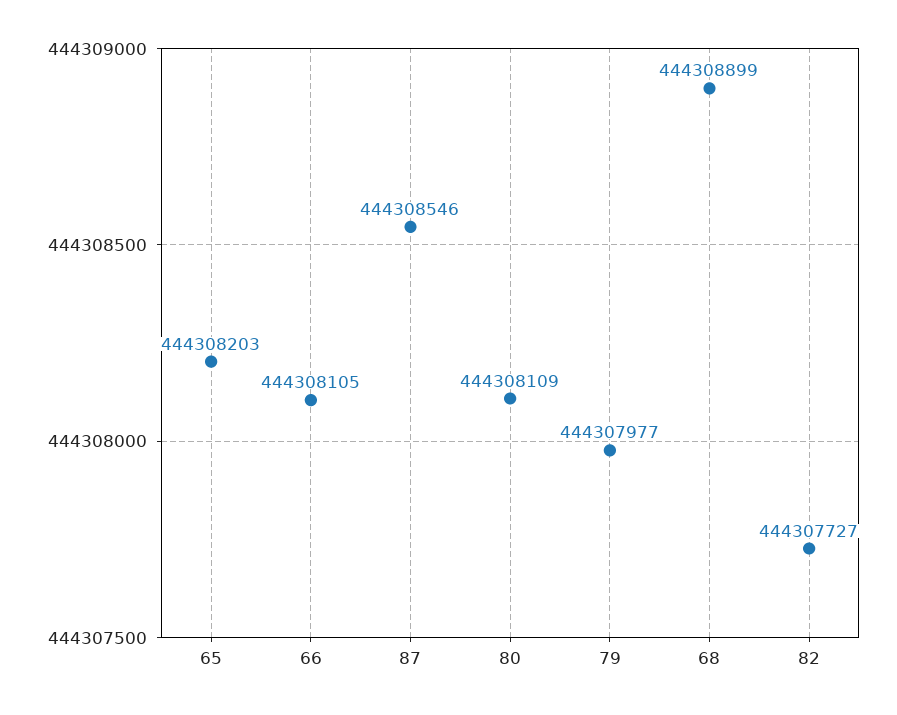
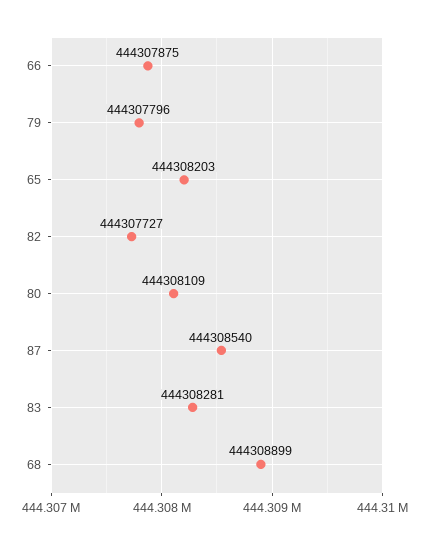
66: 444308105 -> 444307875
87: 444308546 -> 444308540
79: 444307977 -> 444307796
83: none -> 444308281

